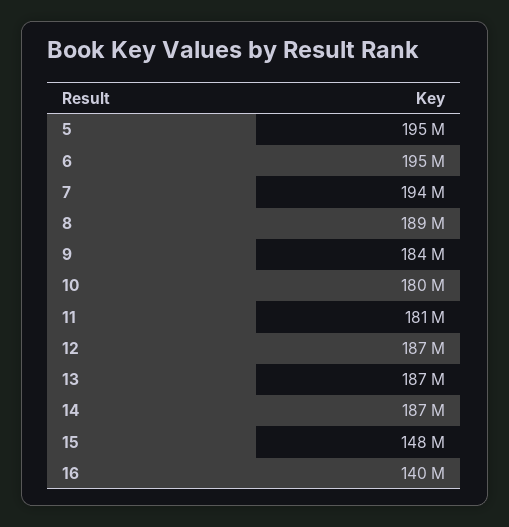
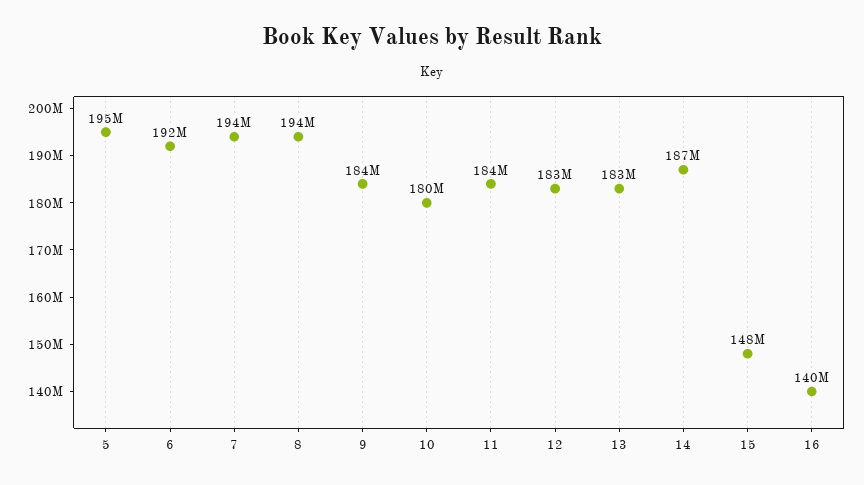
6: 195000000 -> 192000000
8: 189000000 -> 194000000
11: 181000000 -> 184000000
12: 187000000 -> 183000000
13: 187000000 -> 183000000

